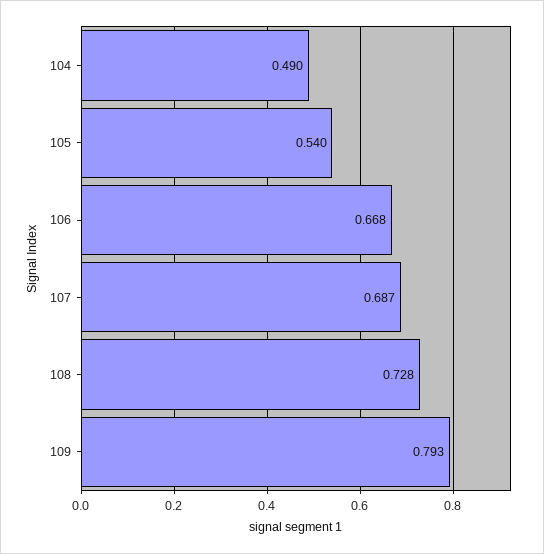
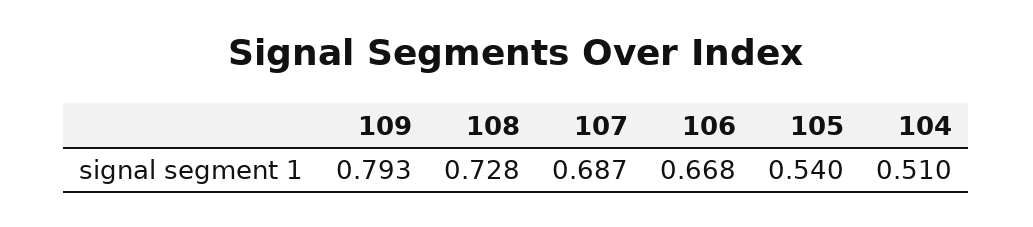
104: 0.49 -> 0.51

